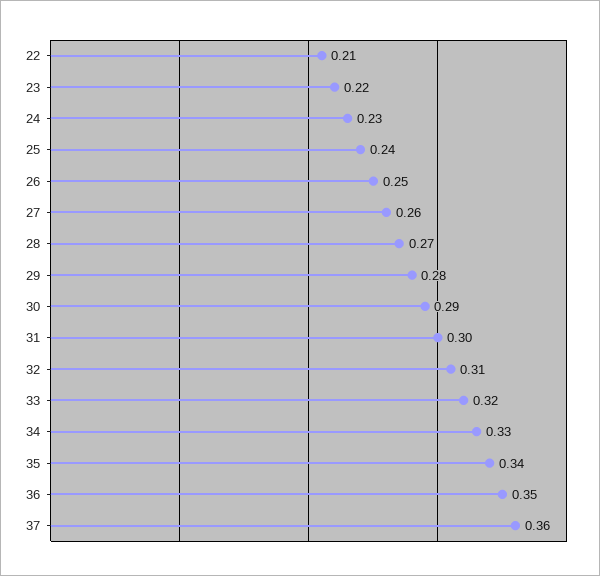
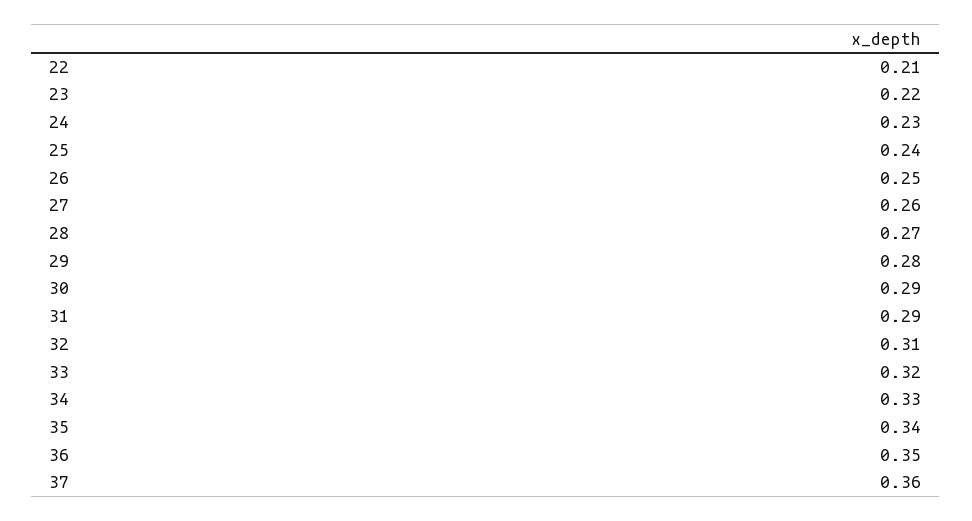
31: 0.3 -> 0.29

